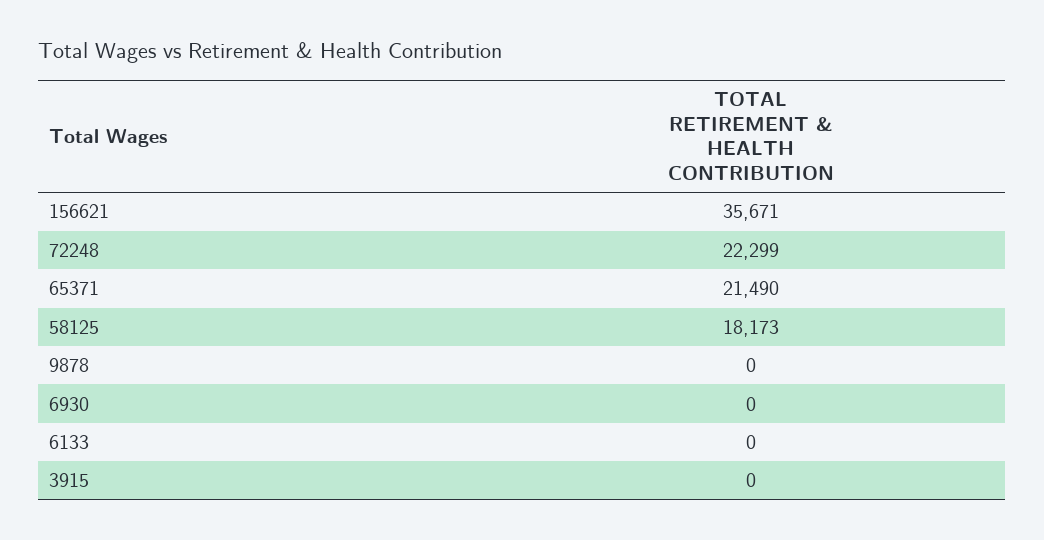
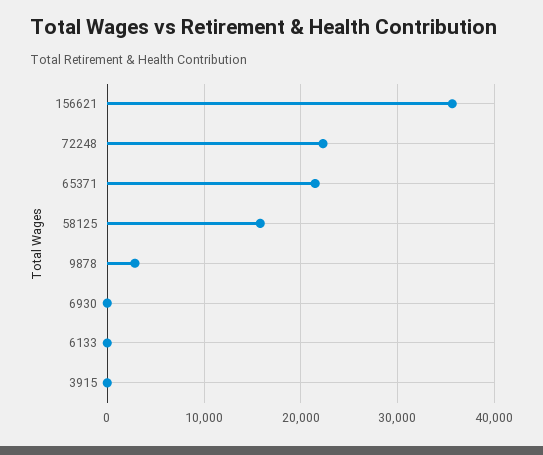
58125: 18173 -> 16000
9878: 0 -> 3000

